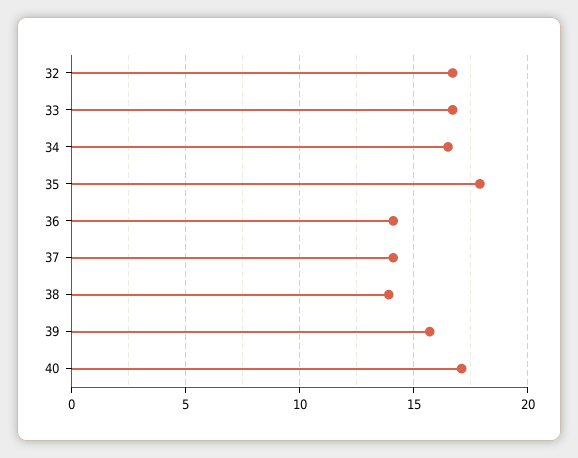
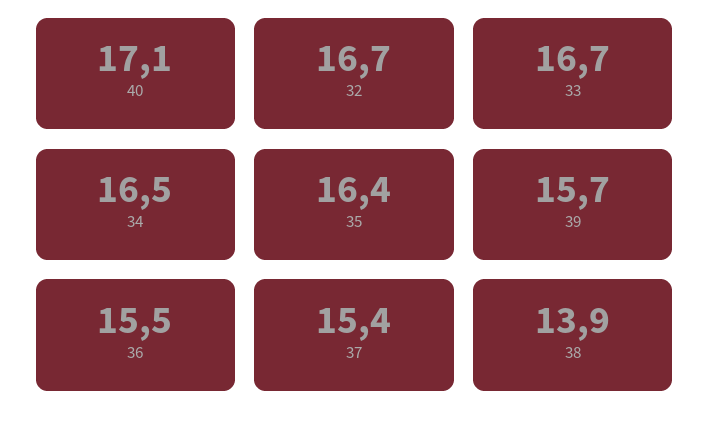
35: 18 -> 16.4
36: 14 -> 15.5
37: 14 -> 15.4

